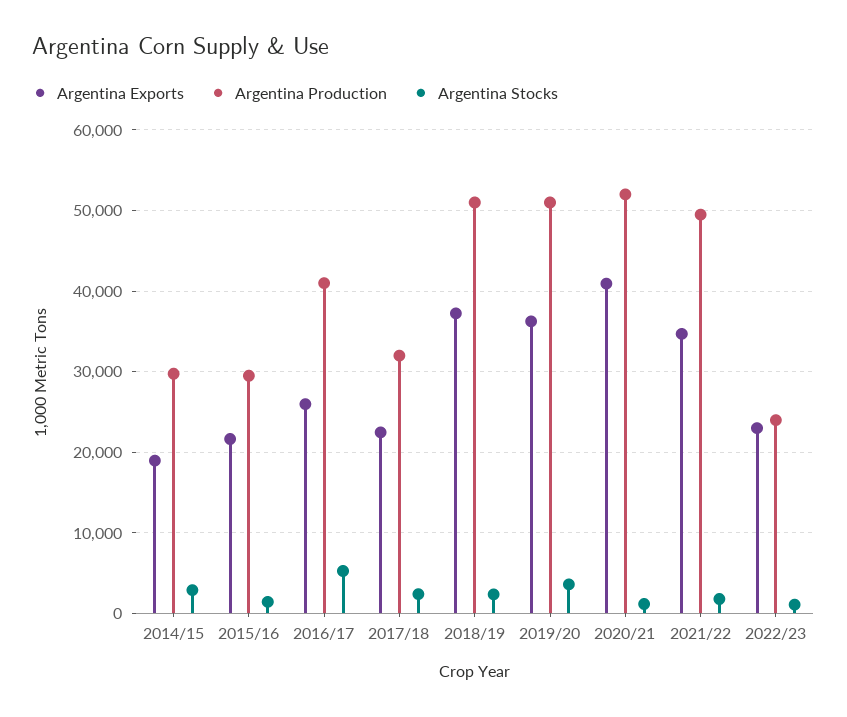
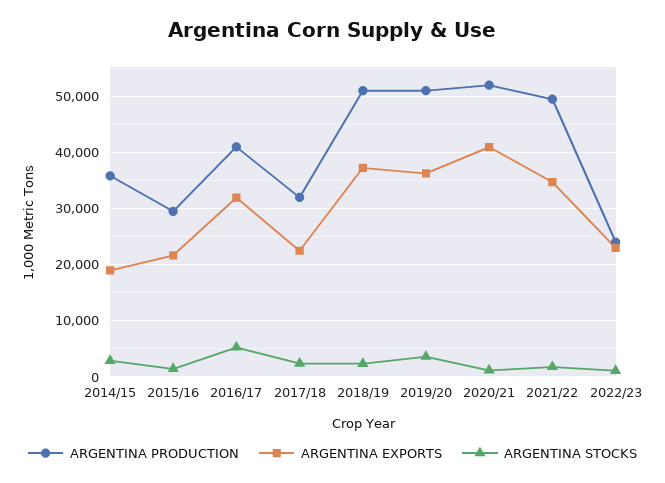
Argentina Production, 2014/15: 30000 -> 36000
Argentina Exports, 2016/17: 26000 -> 32000

